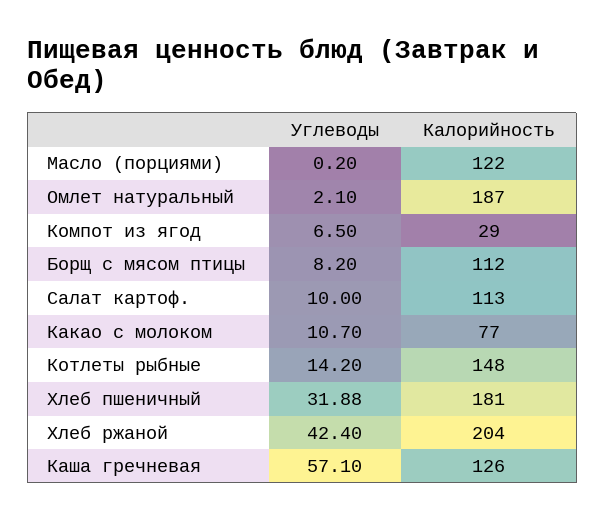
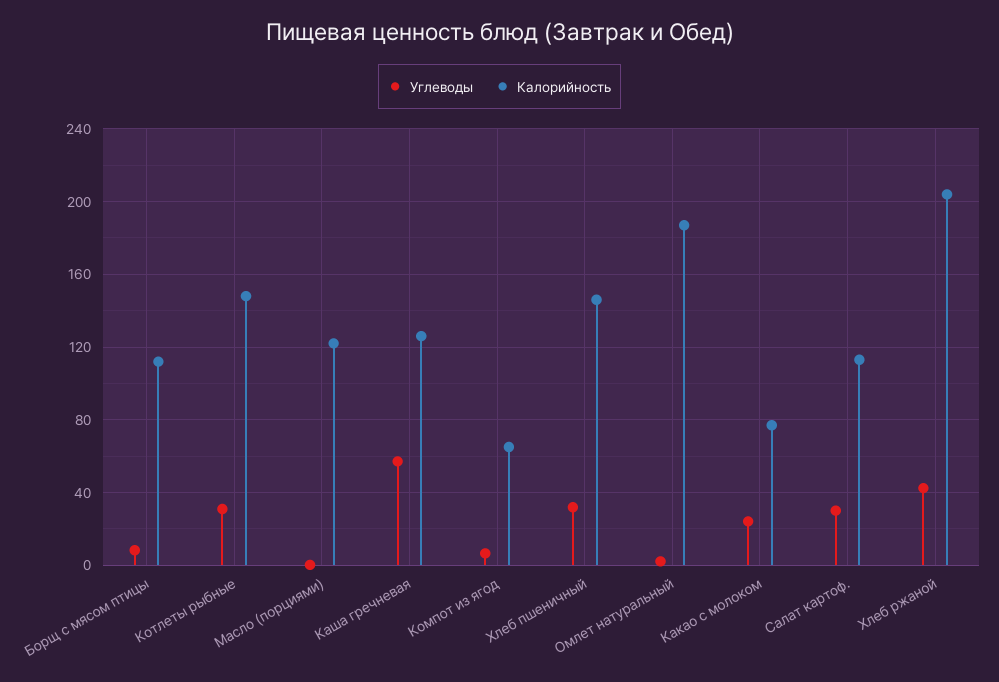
Калорийность, Компот из ягод: 29 -> 65
Углеводы, Салат картоф.: 10 -> 30
Углеводы, Какао с молоком: 10.7 -> 25
Углеводы, Котлеты рыбные: 14.2 -> 30
Калорийность, Хлеб пшеничный: 181 -> 145

